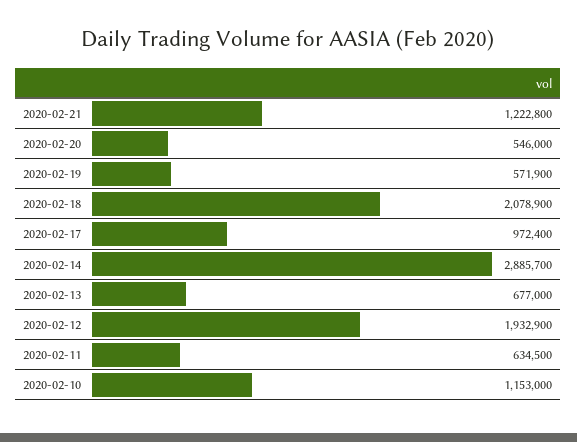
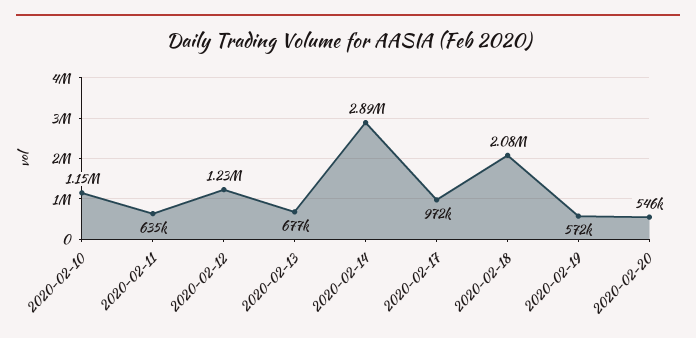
2020-02-21: 1222800 -> none
2020-02-12: 1932900 -> 1230000

